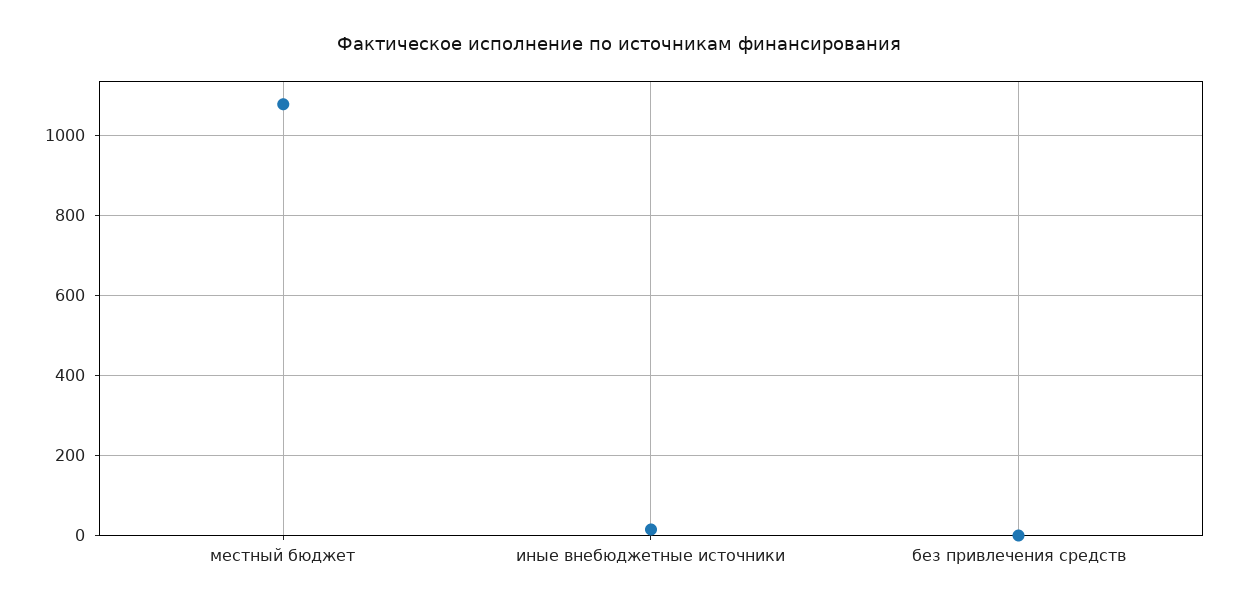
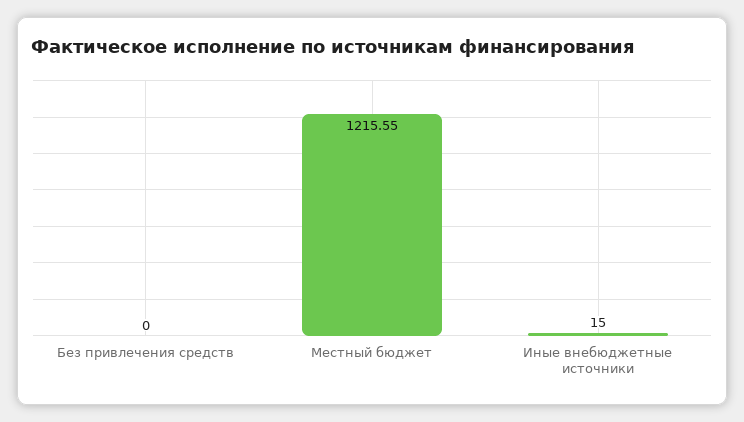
местный бюджет: 1080 -> 1215.55

